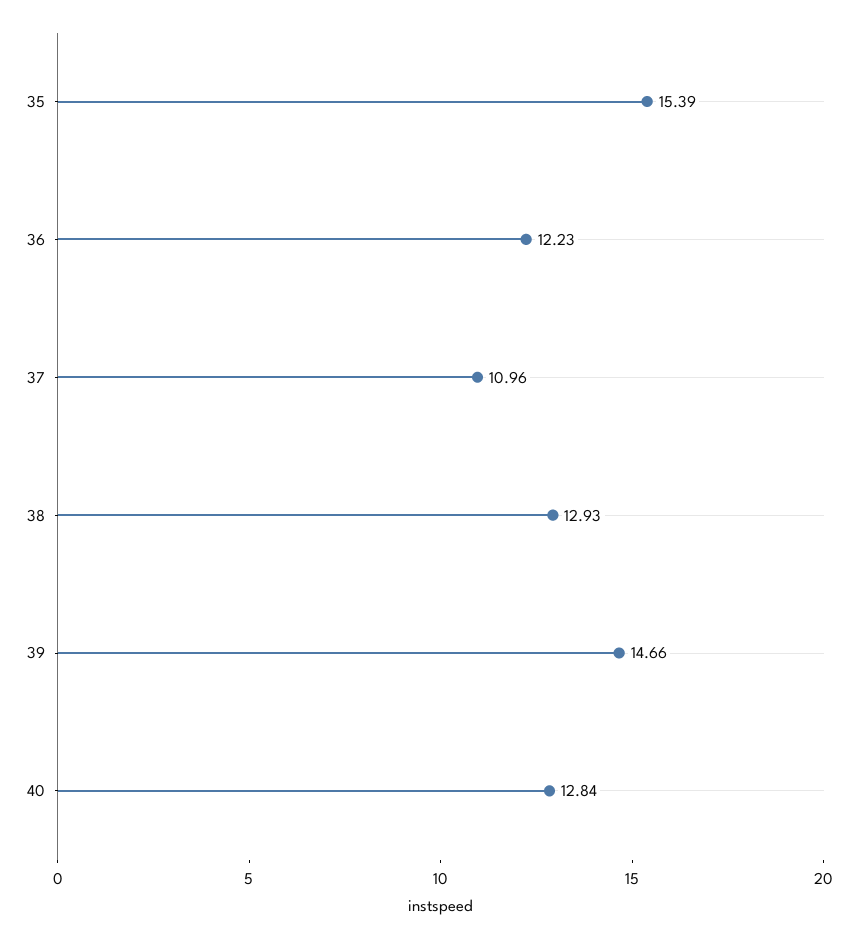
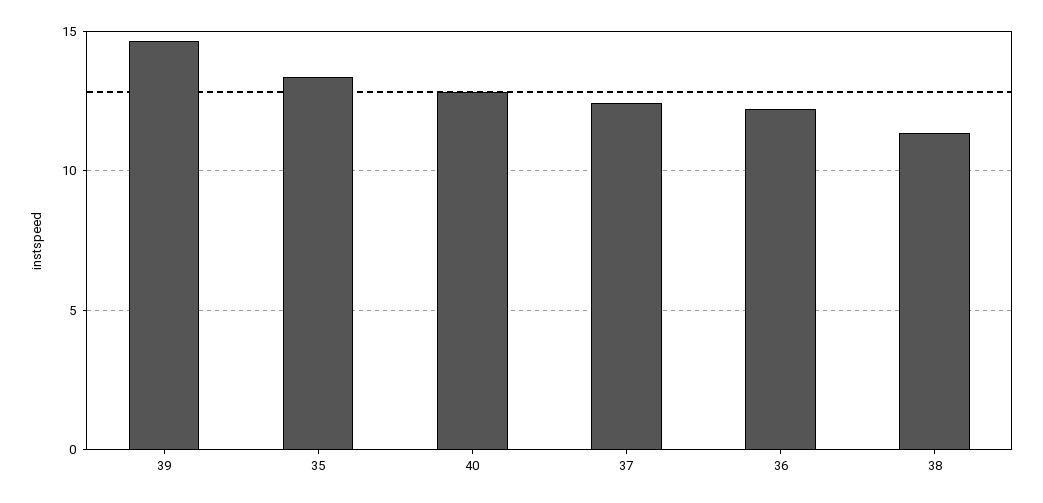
35: 15.39 -> 13.5
37: 10.96 -> 12.5
38: 12.93 -> 11.5

